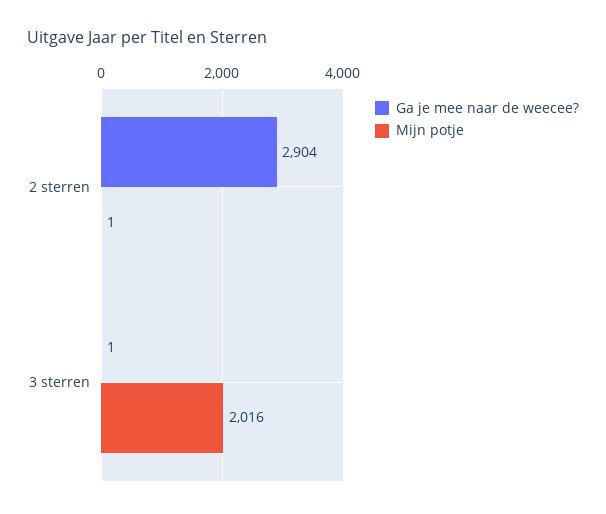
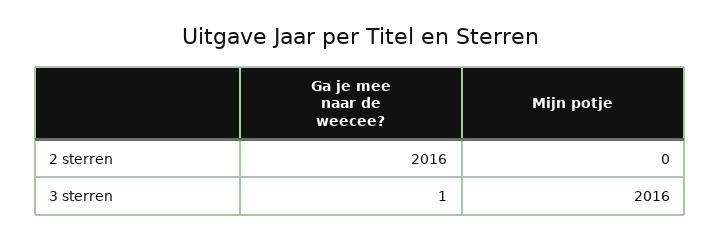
Ga je mee naar de weecee?, 2 sterren: 2904 -> 2016
Mijn potje, 2 sterren: 1 -> 0

